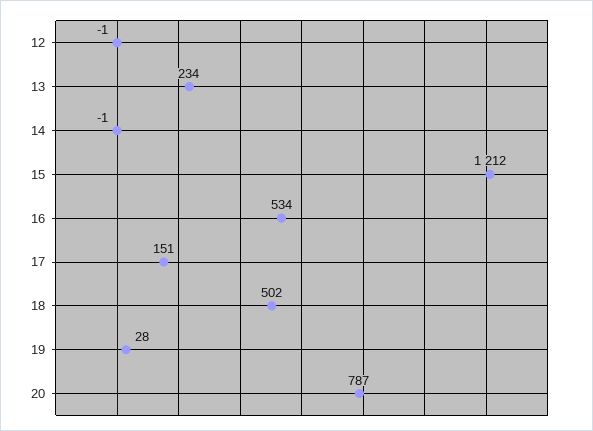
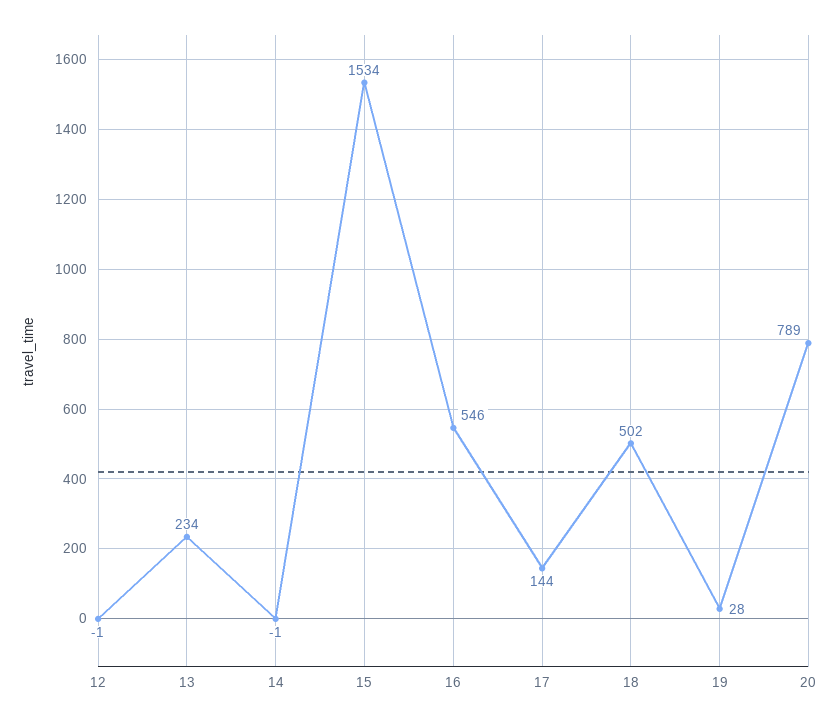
15: 1212 -> 1534
16: 534 -> 546
17: 151 -> 144
20: 787 -> 789

